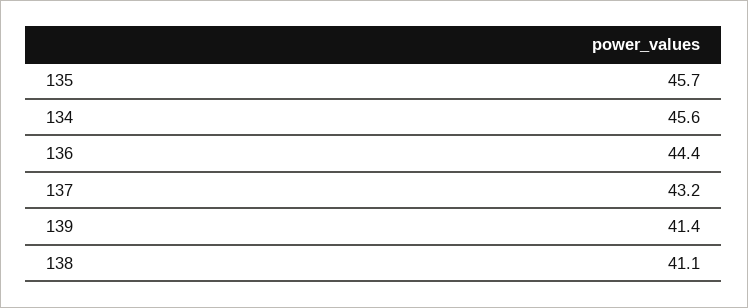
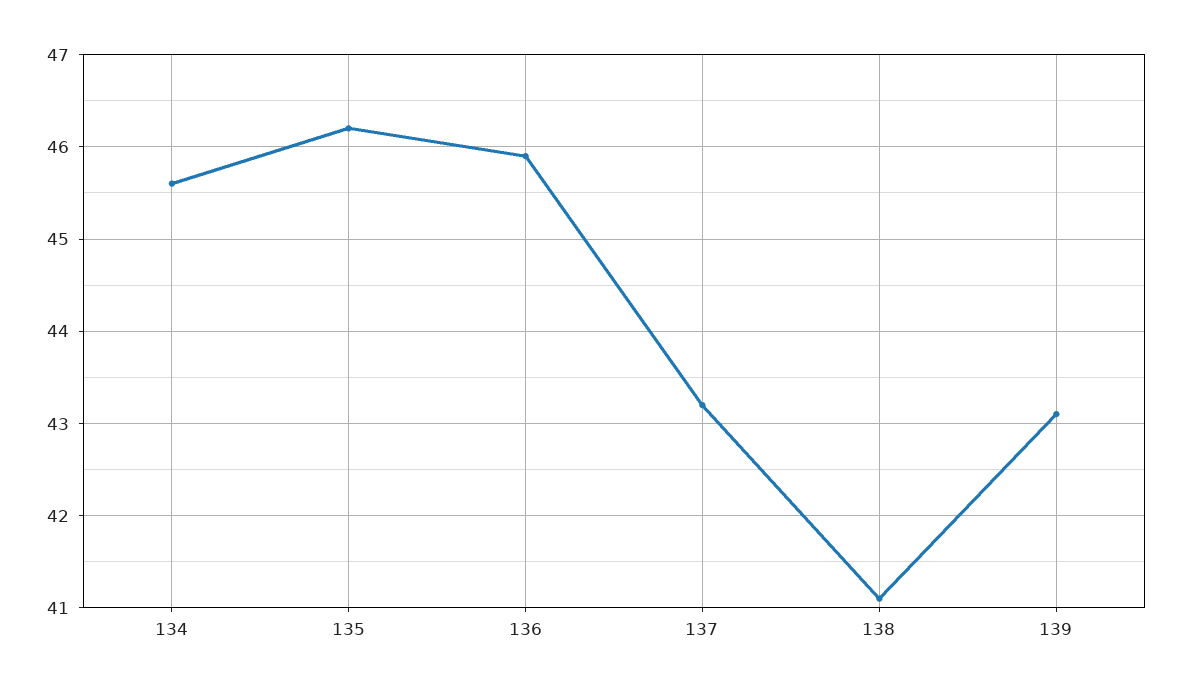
135: 45.7 -> 46.2
136: 44.4 -> 45.9
139: 41.4 -> 43.1

